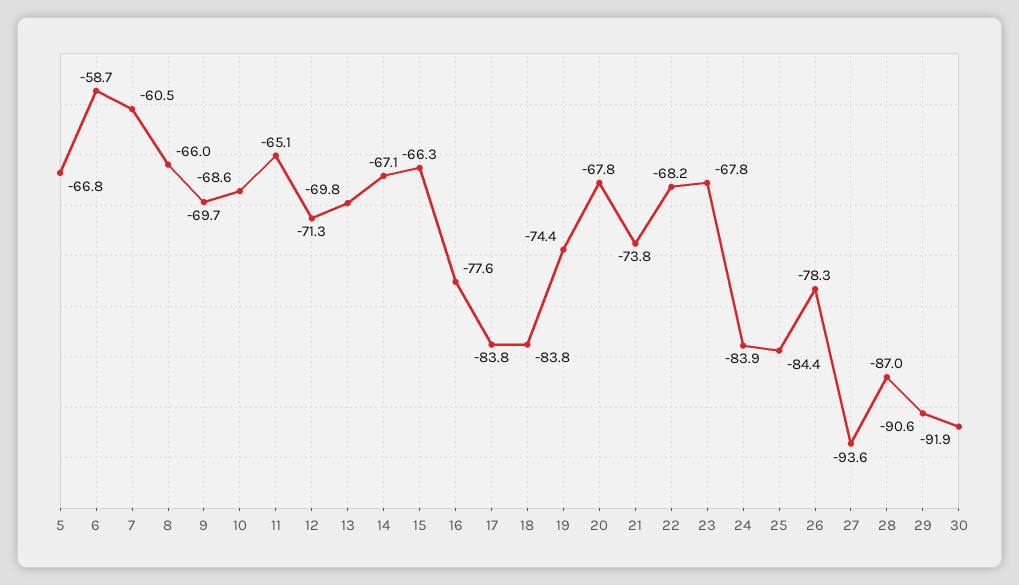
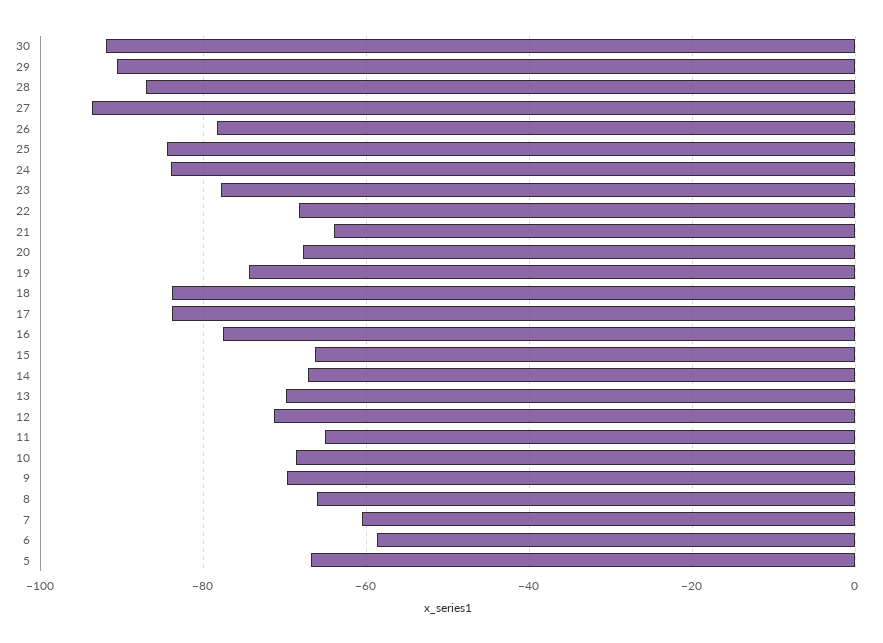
21: -73.8 -> -64
23: -67.8 -> -78

